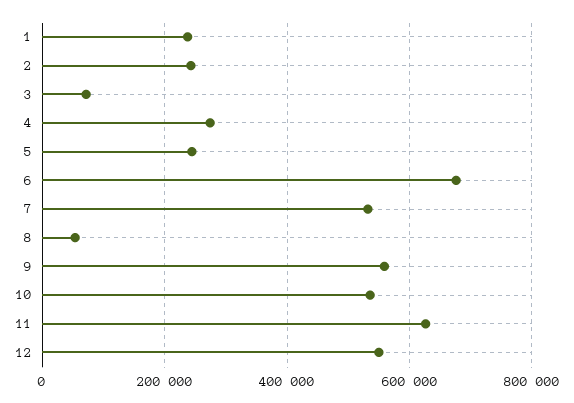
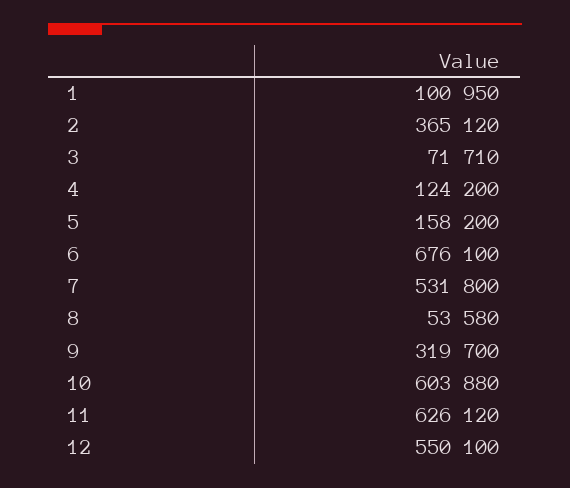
1: 240000 -> 100950
2: 240000 -> 365120
4: 280000 -> 124200
5: 240000 -> 158200
9: 560000 -> 319700
10: 540000 -> 603880

